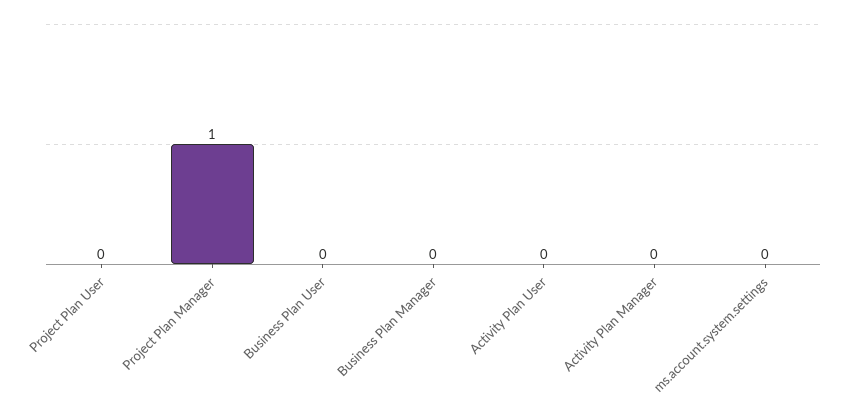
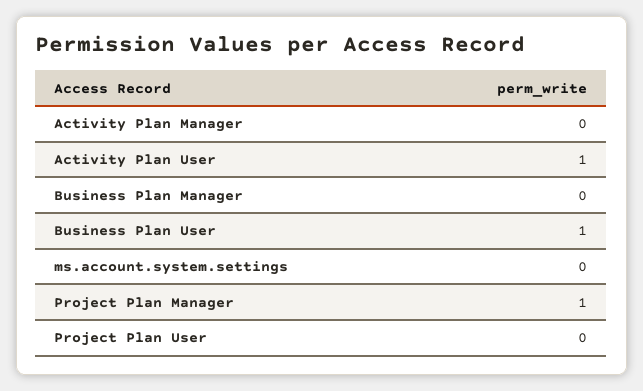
Business Plan User: 0 -> 1
Activity Plan User: 0 -> 1

